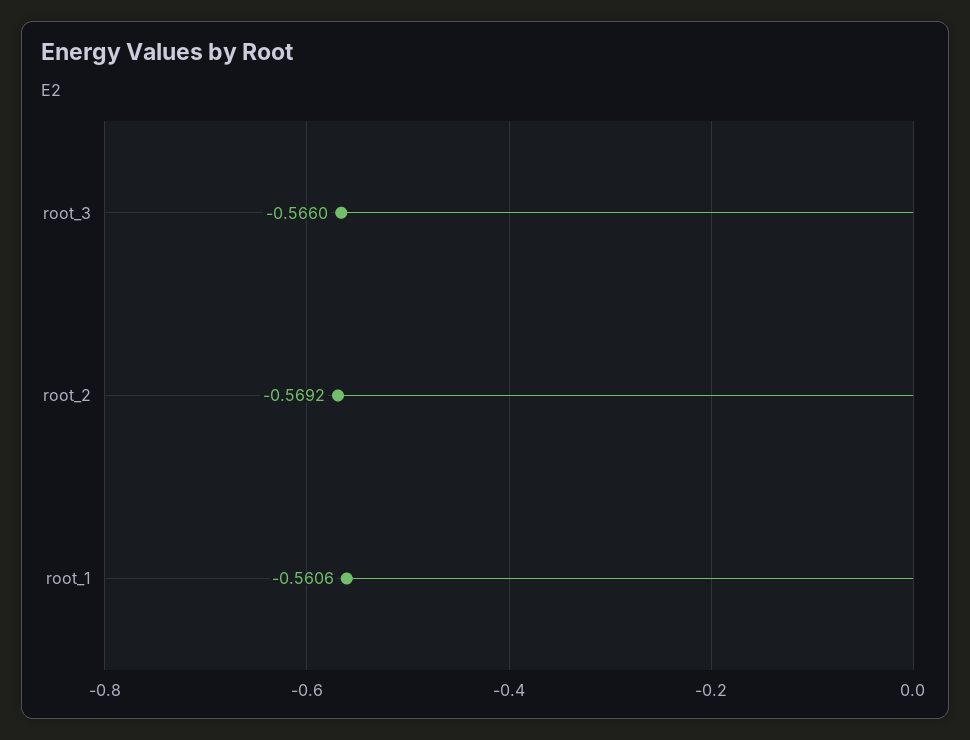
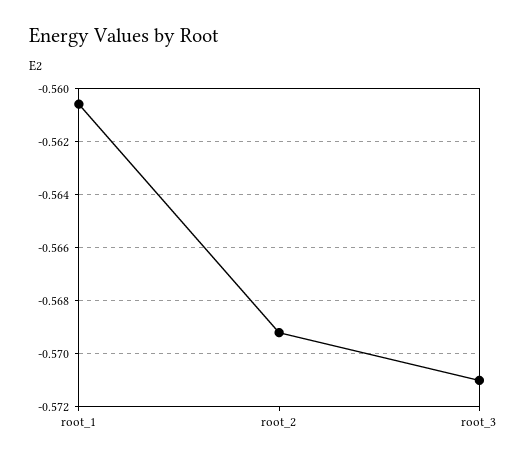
root_3: -0.566 -> -0.571

